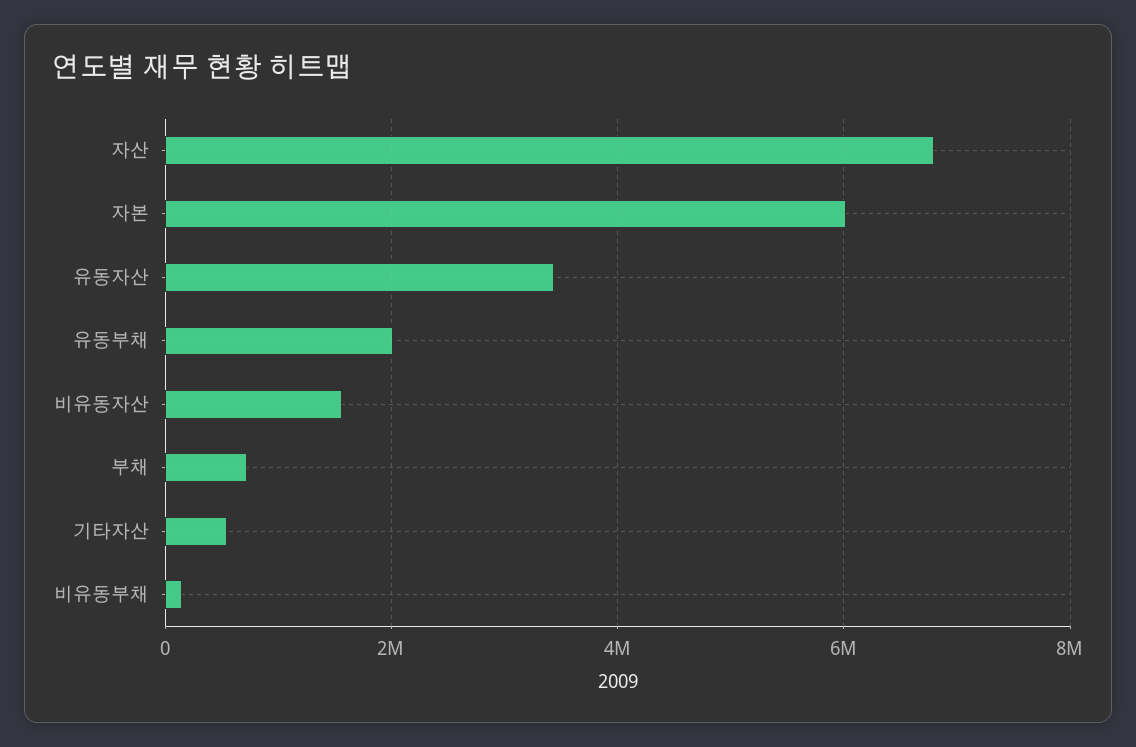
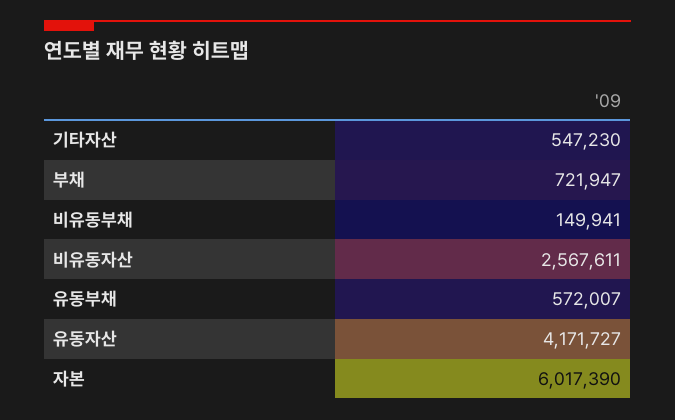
자산: 6800000 -> none
유동자산: 3400000 -> 4171727
유동부채: 2000000 -> 572007
비유동자산: 1600000 -> 2567611

